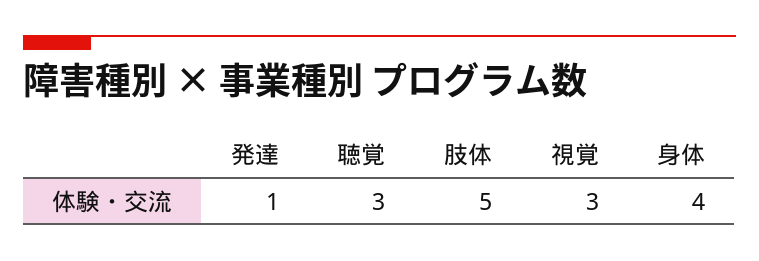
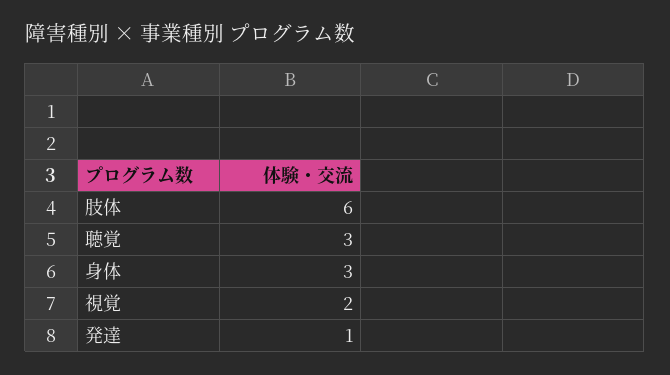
肢体: 5 -> 6
視覚: 3 -> 2
身体: 4 -> 3

